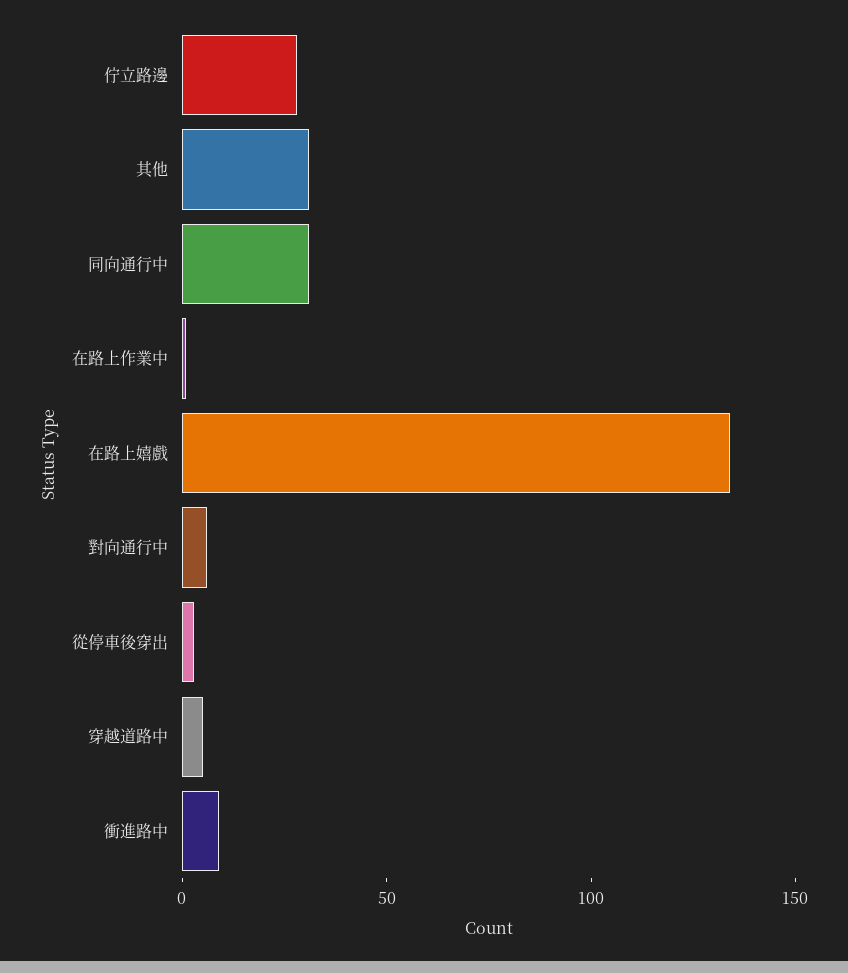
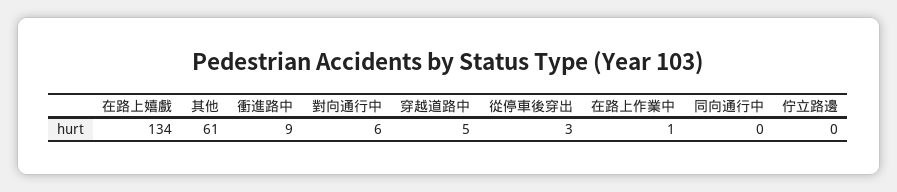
佇立路邊: 30 -> 0
其他: 30 -> 61
同向通行中: 30 -> 0

